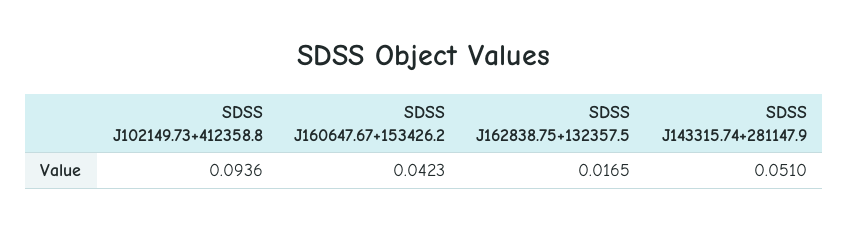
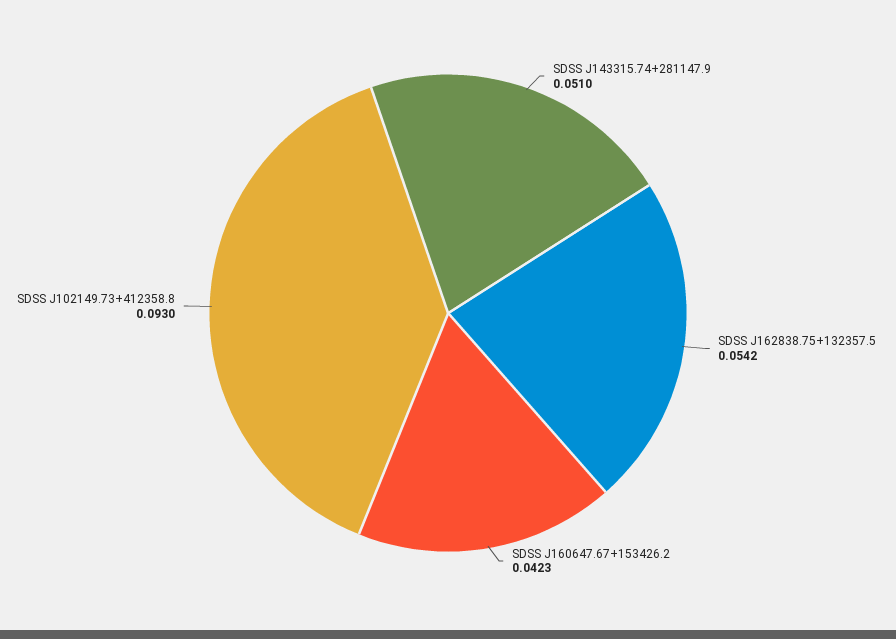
SDSS J102149.73+412358.8: 0.0936 -> 0.093
SDSS J162838.75+132357.5: 0.0165 -> 0.0542

